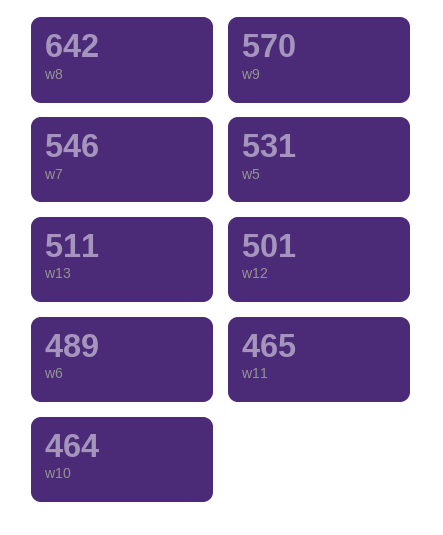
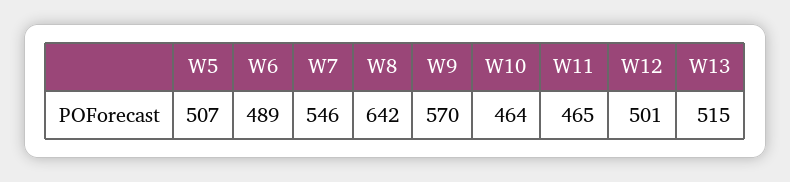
w5: 531 -> 507
w13: 511 -> 515

